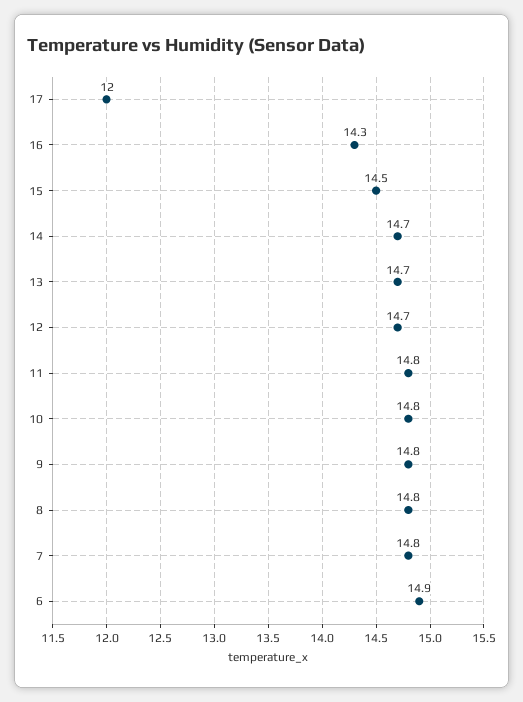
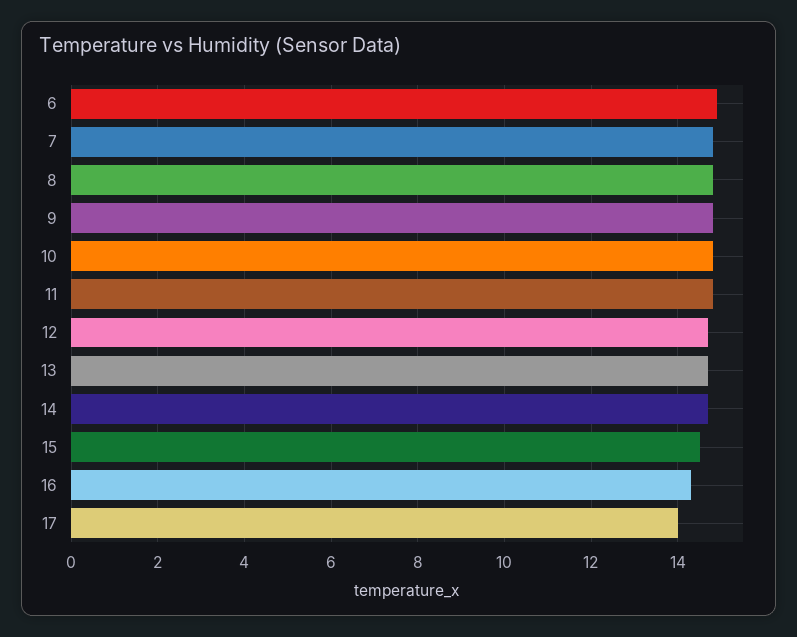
17: 12 -> 14

